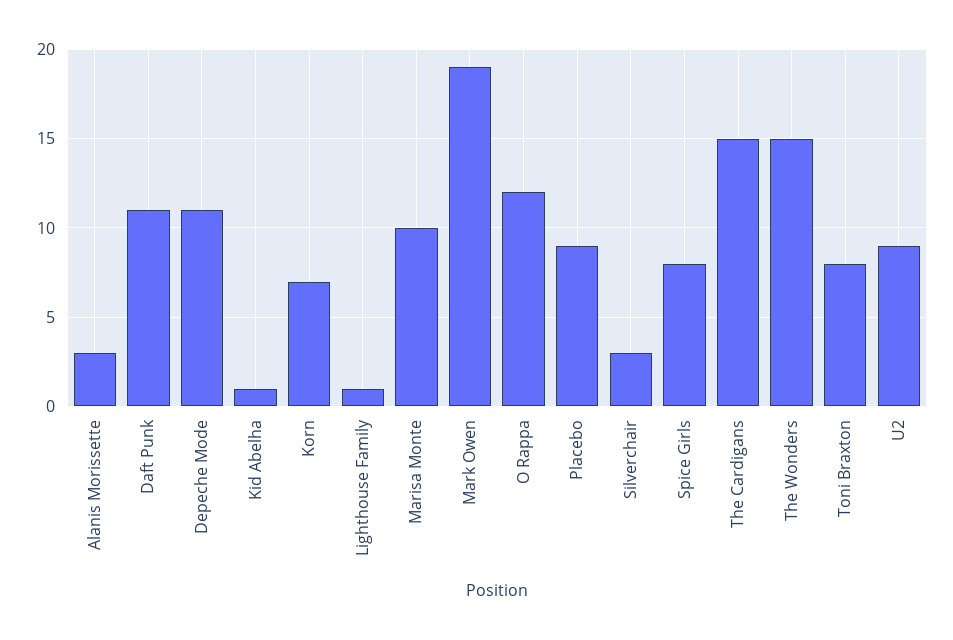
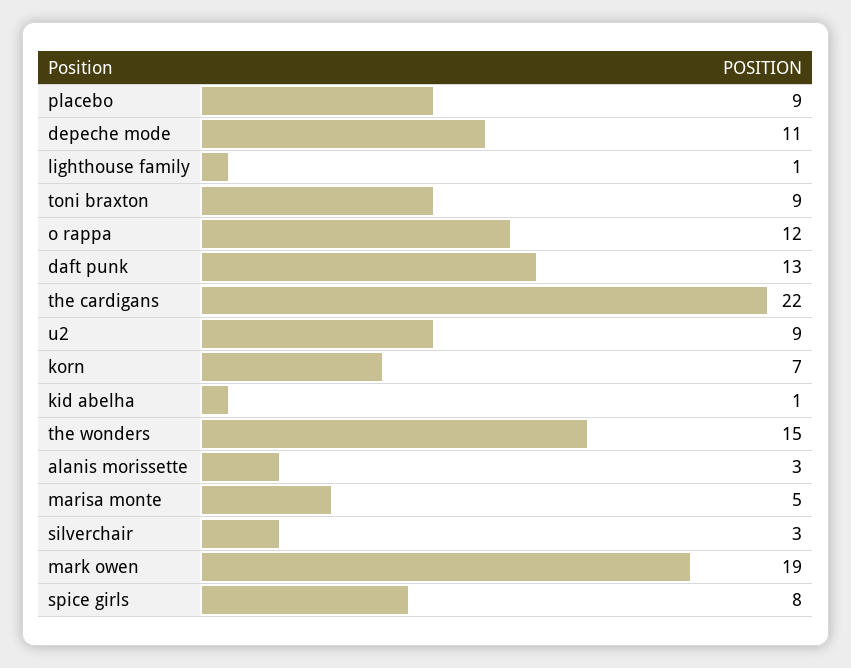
Daft Punk: 11 -> 13
Marisa Monte: 10 -> 5
The Cardigans: 15 -> 22
Toni Braxton: 8 -> 9

